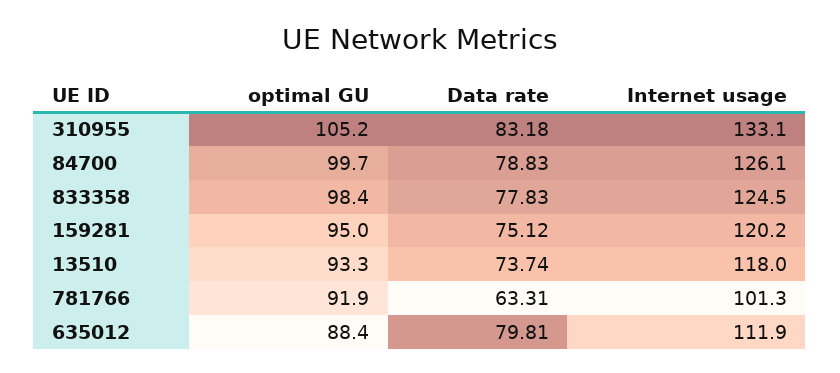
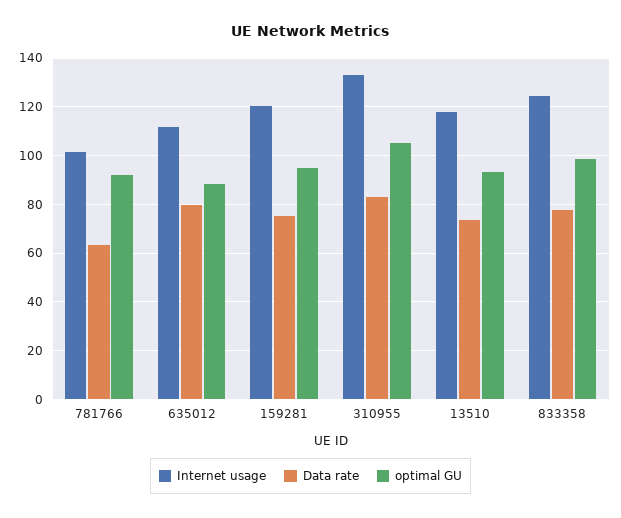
optimal GU, 84700: 99.7 -> none
Data rate, 84700: 78.83 -> none
Internet usage, 84700: 126.1 -> none

